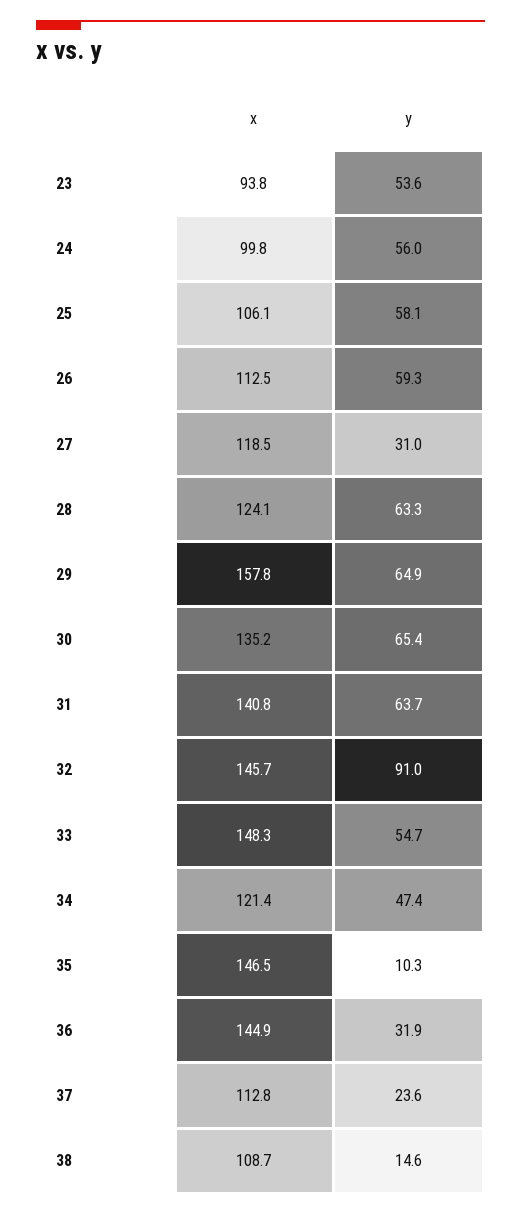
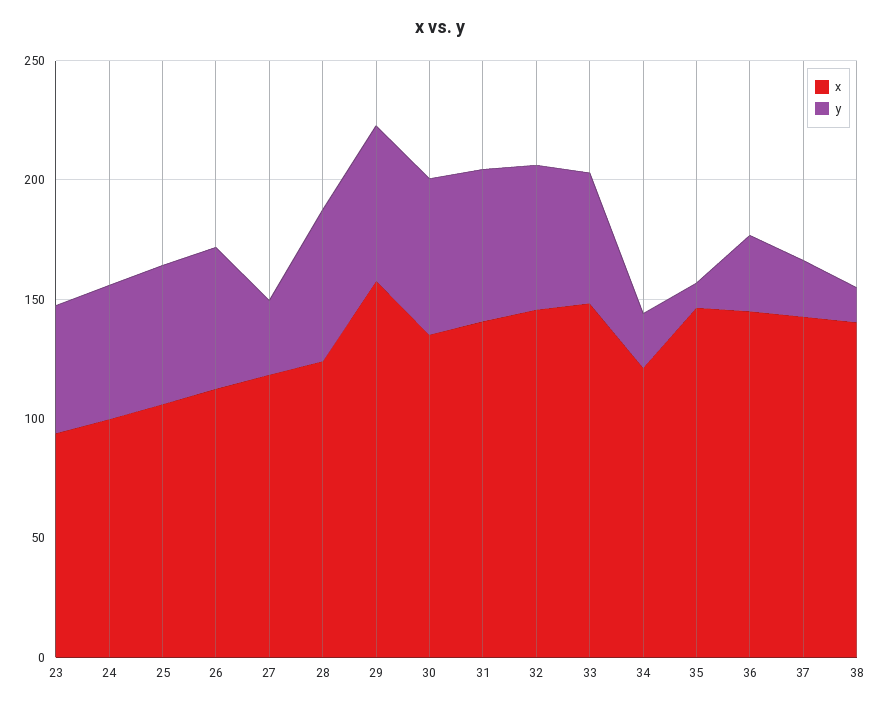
y, 32: 91 -> 60
y, 34: 47.4 -> 20
x, 37: 112.8 -> 140
x, 38: 108.7 -> 140

